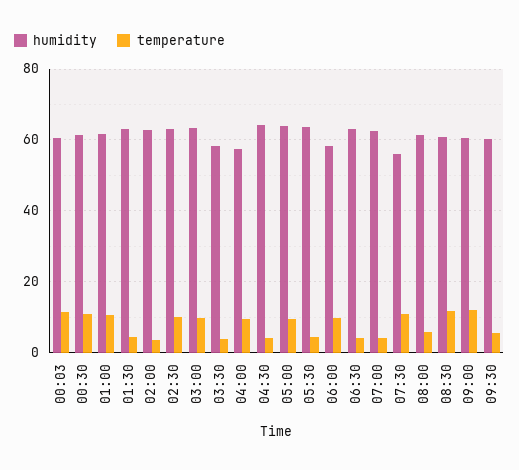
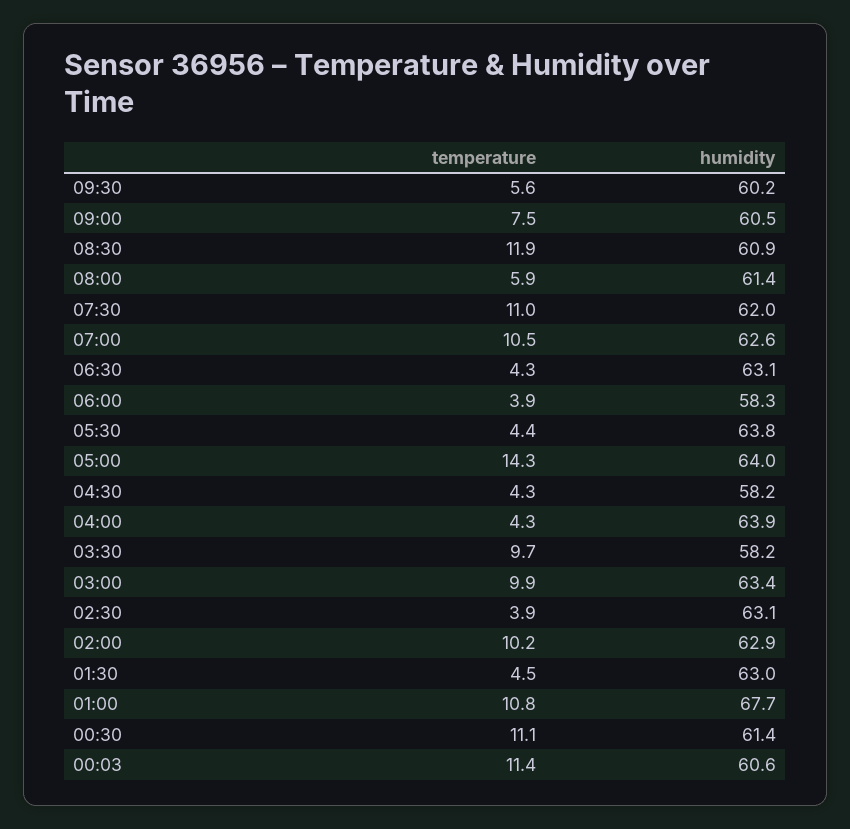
humidity, 01:00: 62 -> 67.7
temperature, 02:00: 4 -> 10.2
temperature, 02:30: 10 -> 3.9
temperature, 03:30: 4 -> 9.7
humidity, 04:00: 58 -> 63.9
temperature, 04:00: 10 -> 4.3
humidity, 04:30: 64 -> 58.2
temperature, 05:00: 10 -> 14.3
temperature, 06:00: 10 -> 3.9
temperature, 07:00: 4 -> 10.5
humidity, 07:30: 56 -> 62
temperature, 09:00: 12 -> 7.5

